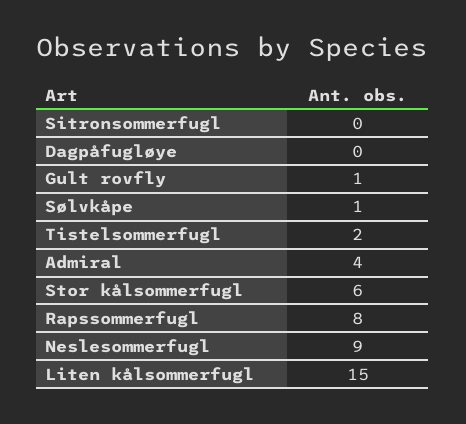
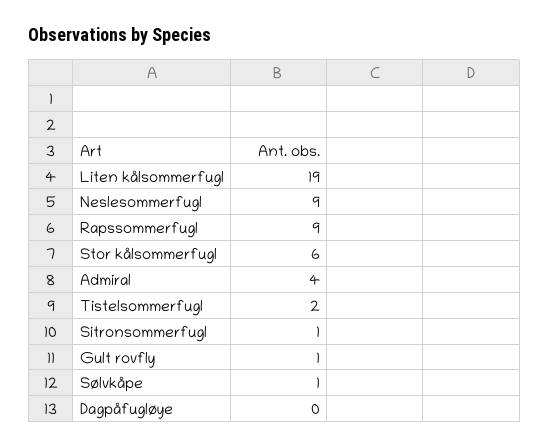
Sitronsommerfugl: 0 -> 1
Rapssommerfugl: 8 -> 9
Liten kålsommerfugl: 15 -> 19

